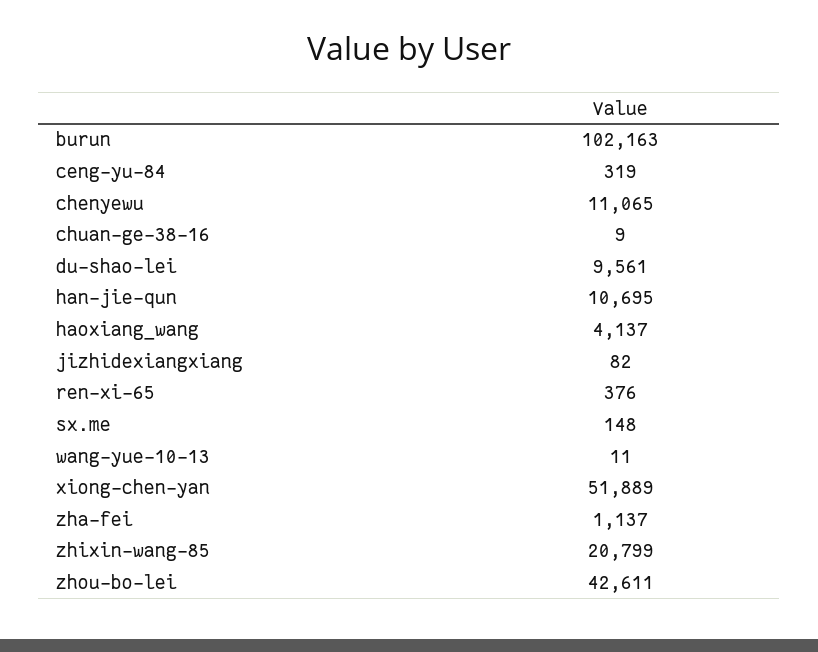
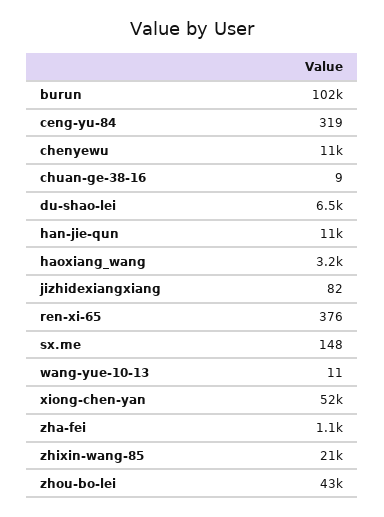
du-shao-lei: 9561 -> 6500
haoxiang_wang: 4137 -> 3200

